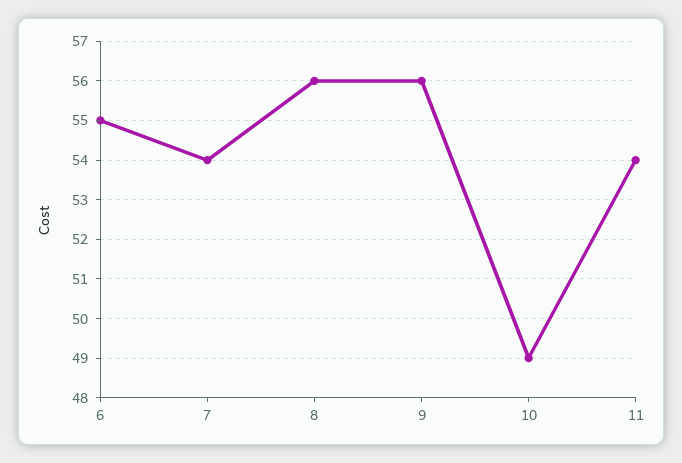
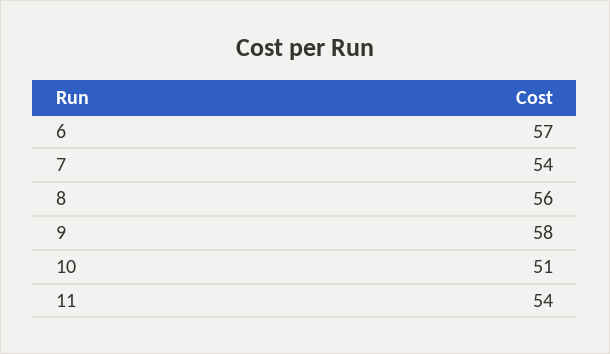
6: 55 -> 57
9: 56 -> 58
10: 49 -> 51

